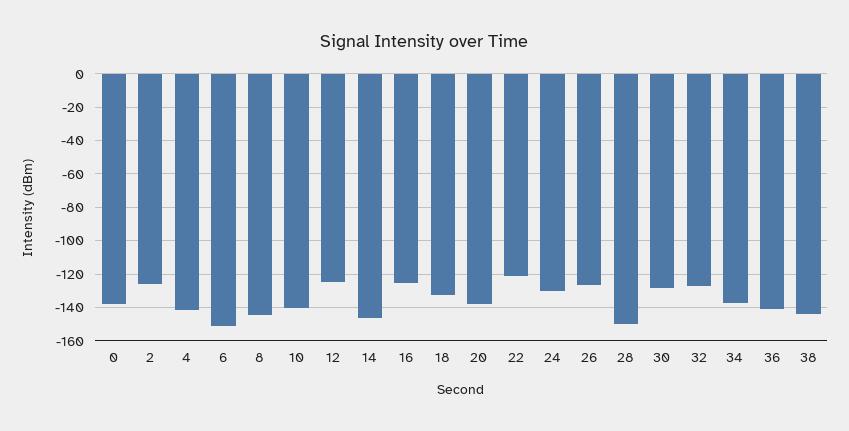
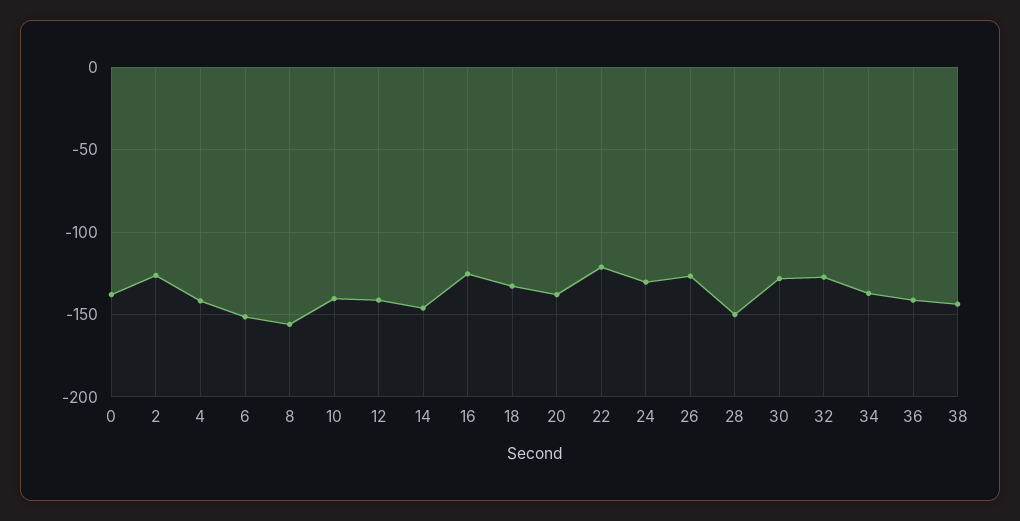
8: -145 -> -155
12: -125 -> -140

